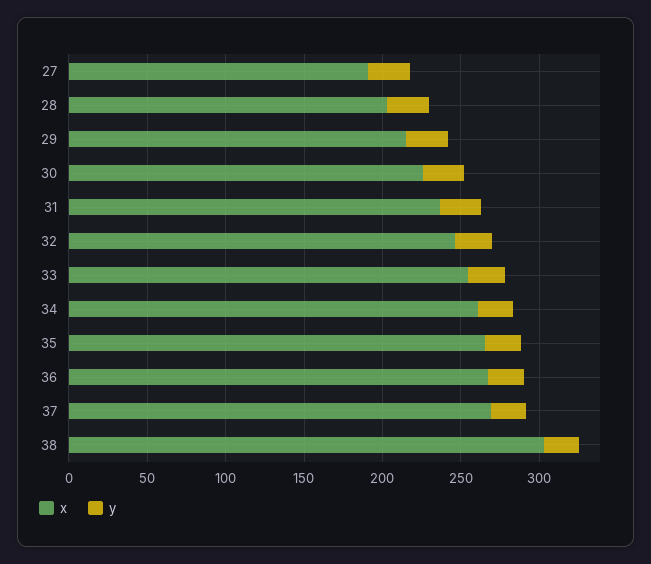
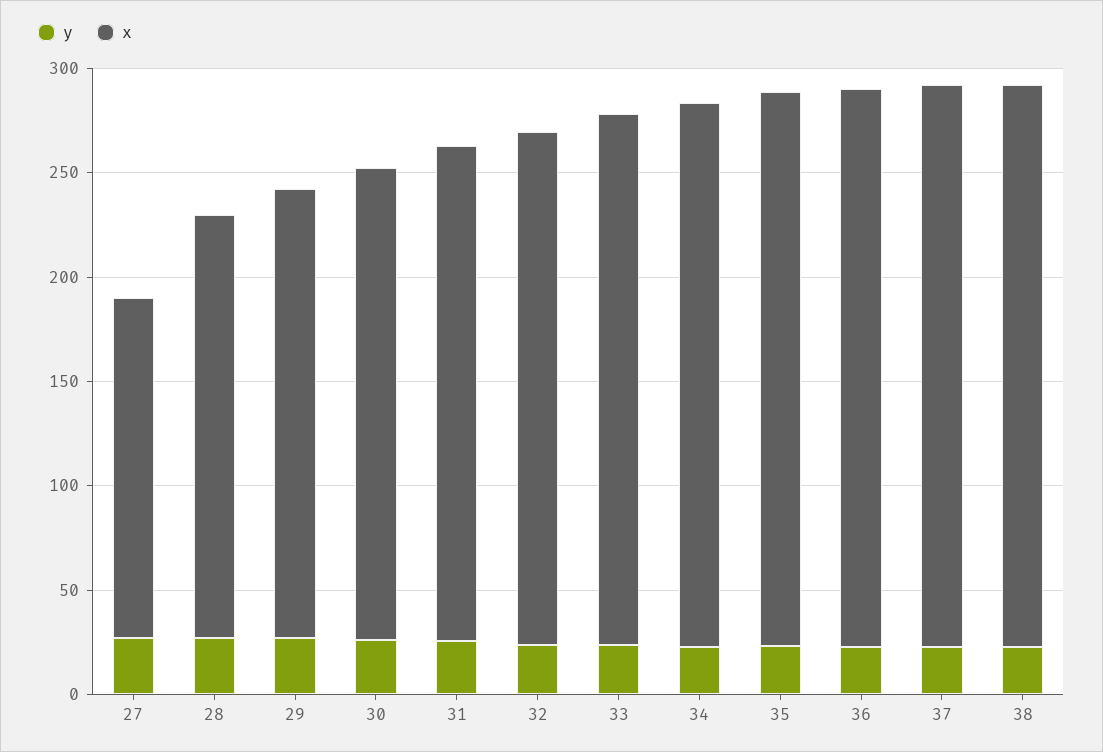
x, 27: 190 -> 160
x, 38: 300 -> 270

